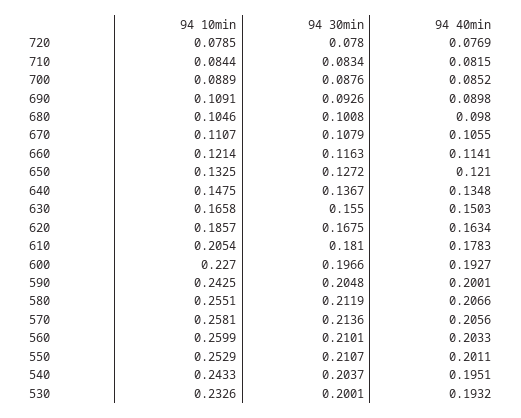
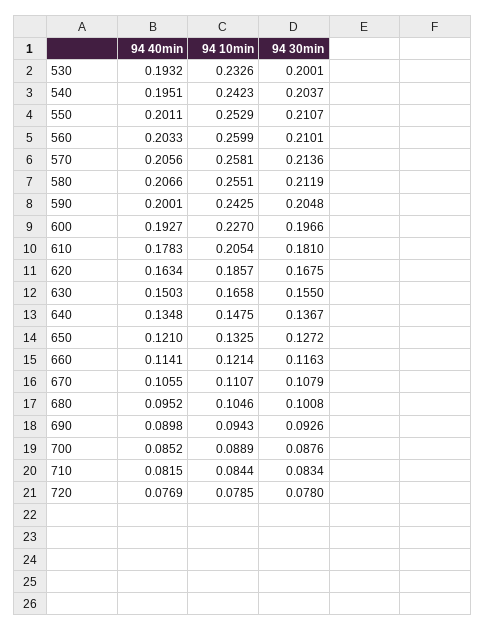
94 10min, 690: 0.1091 -> 0.0943
94 40min, 680: 0.098 -> 0.0952
94 10min, 540: 0.2433 -> 0.2423

